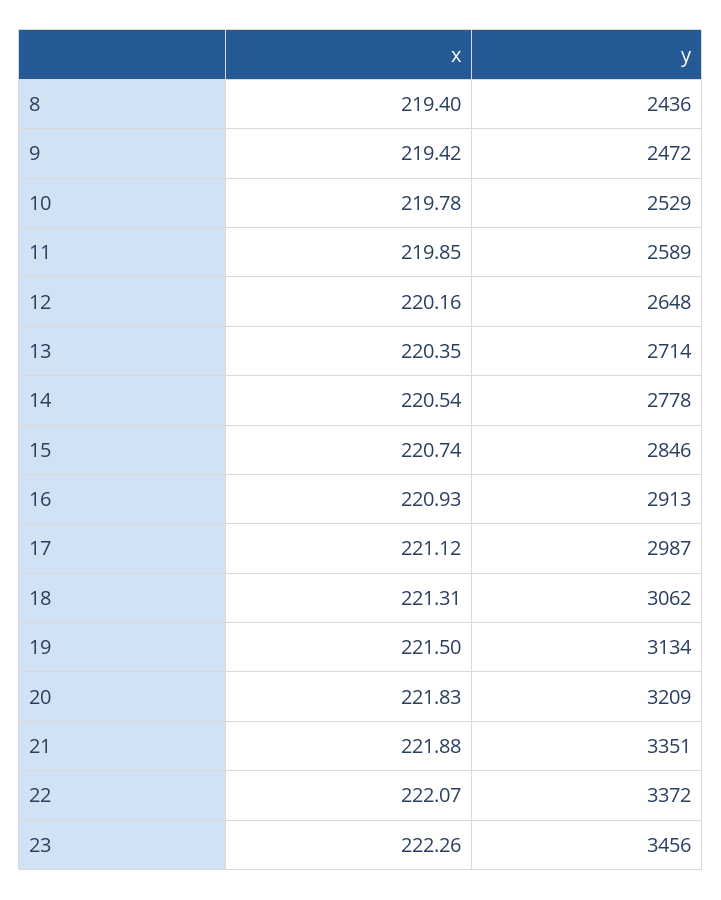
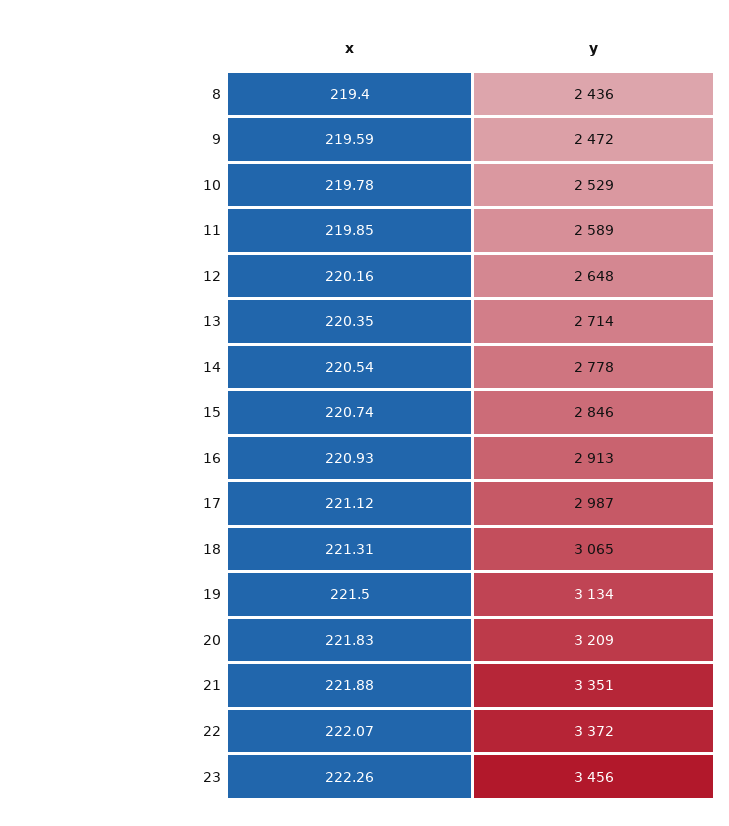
x, 9: 219.42 -> 219.59
y, 18: 3062 -> 3065

